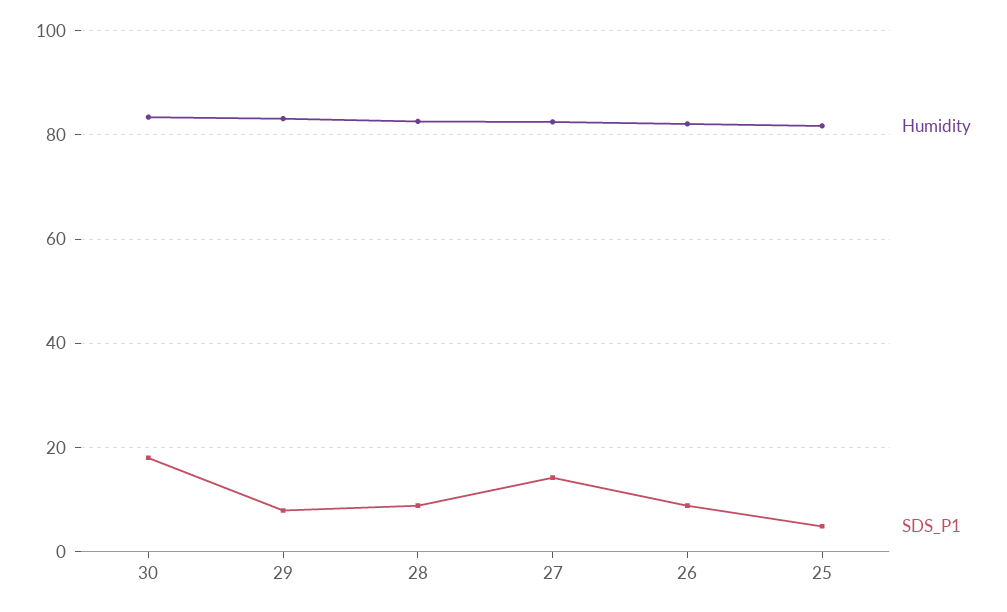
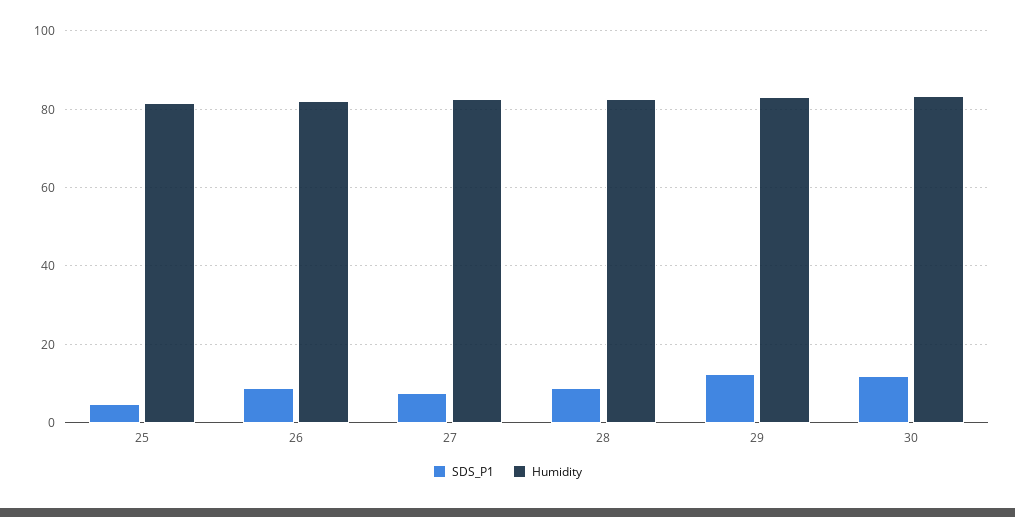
SDS_P1, 30: 18 -> 12
SDS_P1, 29: 8 -> 12
SDS_P1, 27: 14 -> 8

